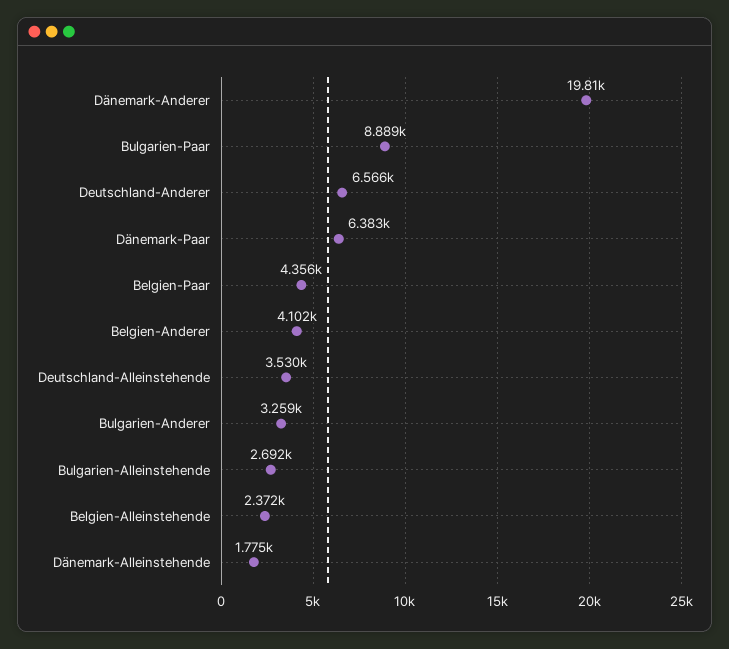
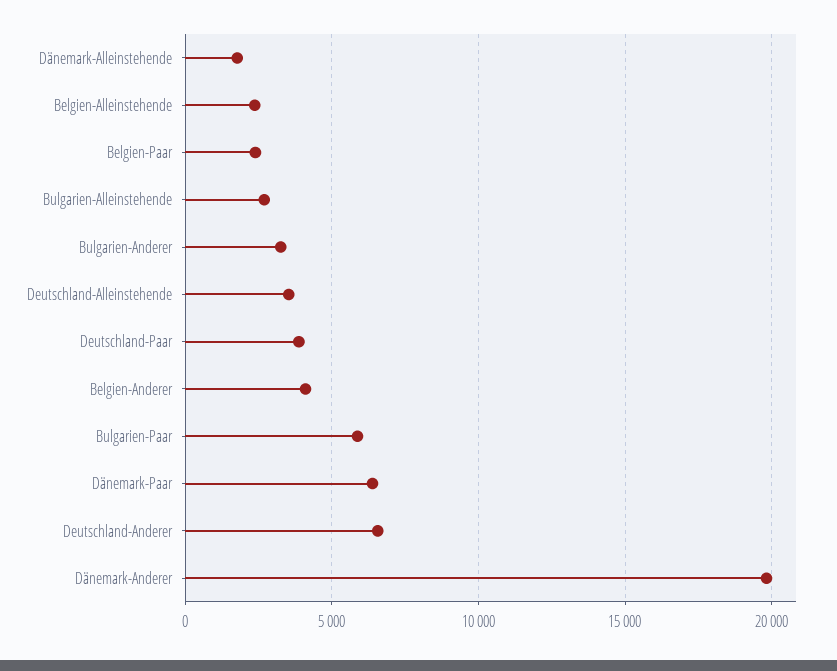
Bulgarien-Paar: 8889 -> 6000
Belgien-Paar: 4356 -> 2500
Deutschland-Paar: none -> 4000

